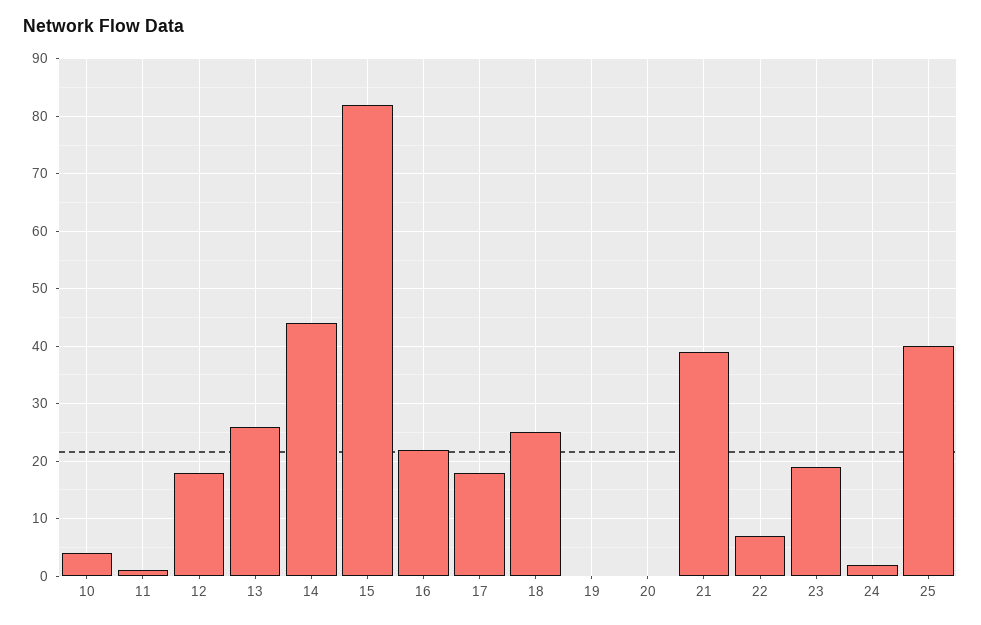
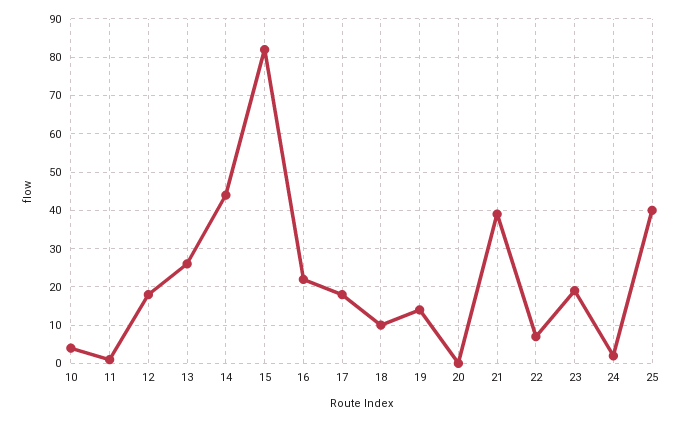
18: 25 -> 10
19: 0 -> 15

